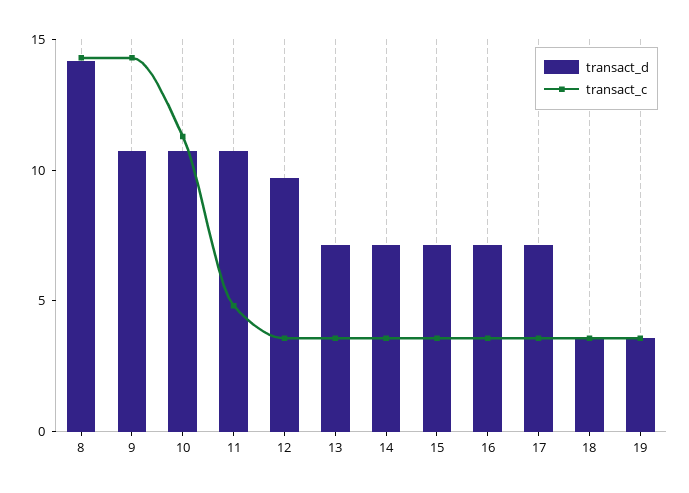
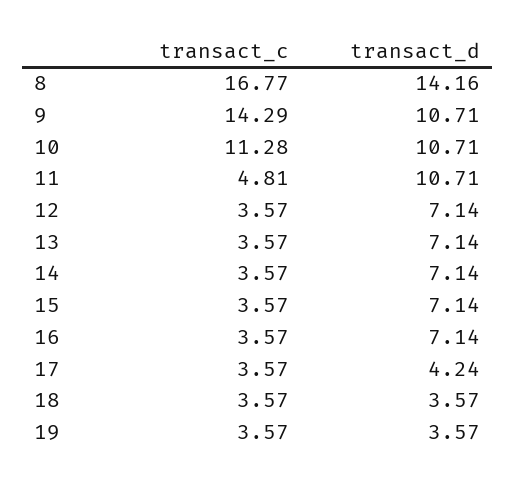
transact_c, 8: 14 -> 16.77
transact_d, 12: 10 -> 7.14
transact_d, 17: 7 -> 4.24

